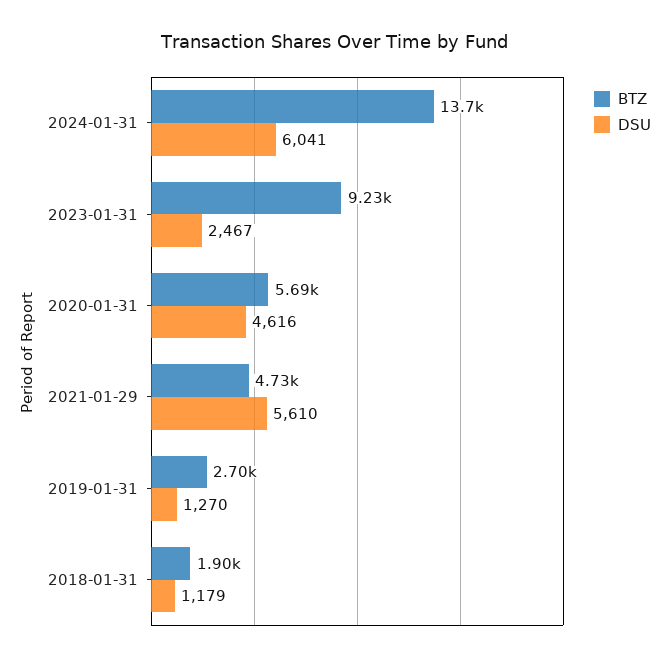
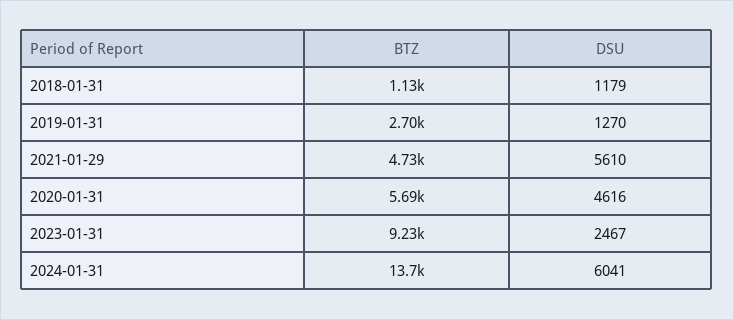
BTZ, 2018-01-31: 1900 -> 1130

